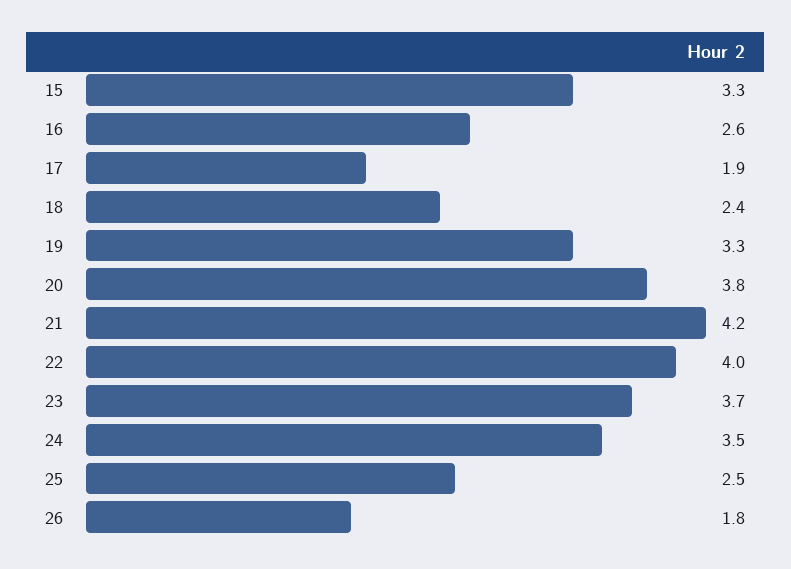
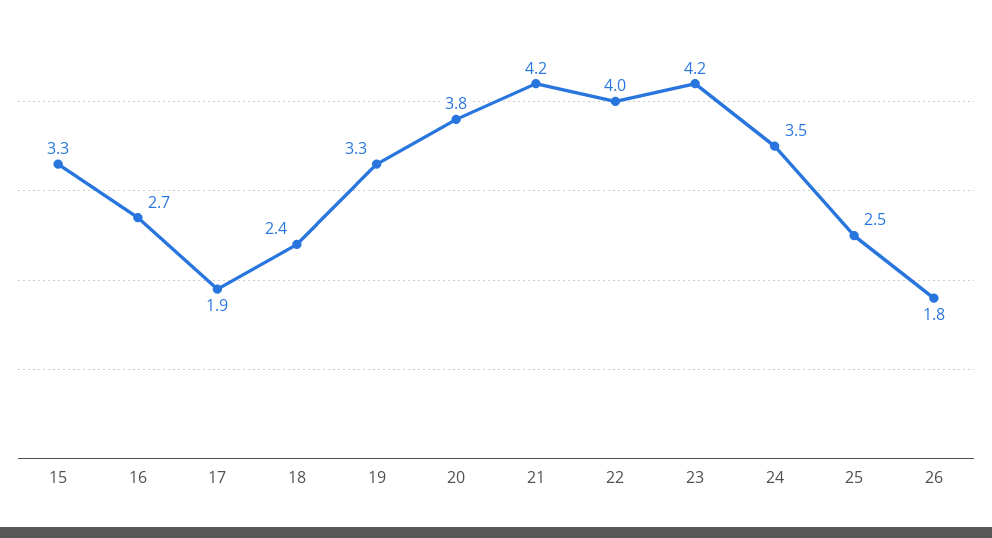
16: 2.6 -> 2.7
23: 3.7 -> 4.2

